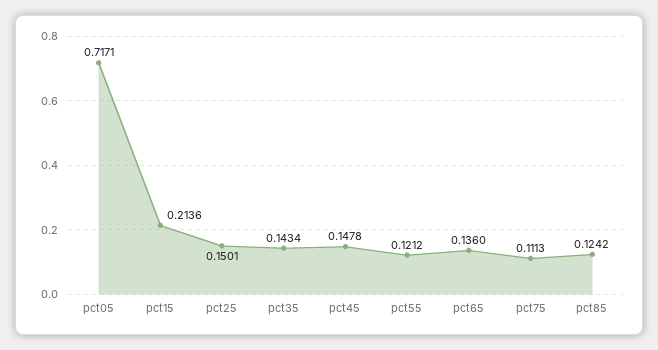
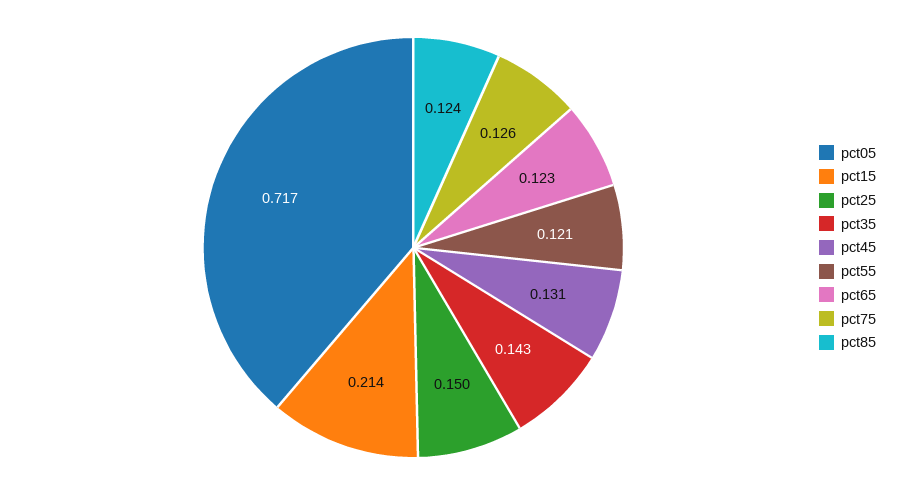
pct45: 0.1478 -> 0.131
pct65: 0.136 -> 0.123
pct75: 0.1113 -> 0.126

